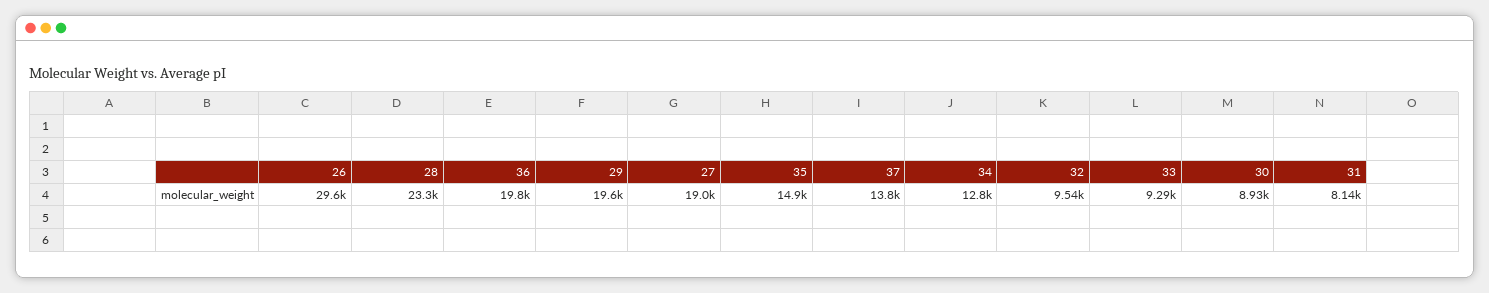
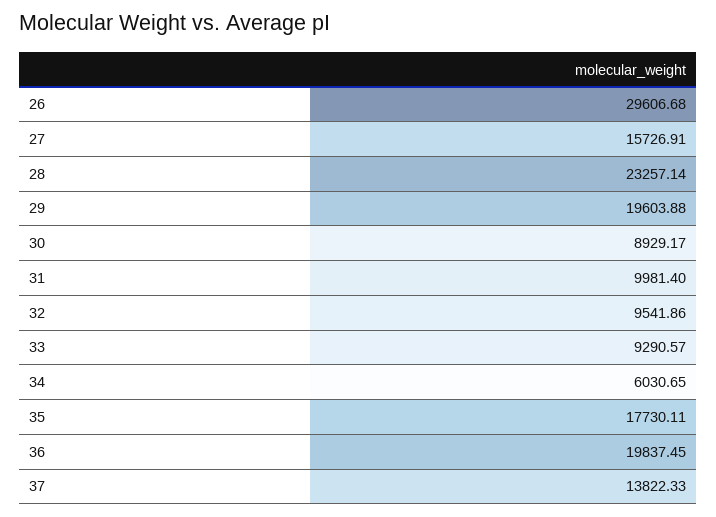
27: 19000 -> 15726.91
35: 14900 -> 17730.11
34: 12800 -> 6030.65
31: 8140 -> 9981.4

